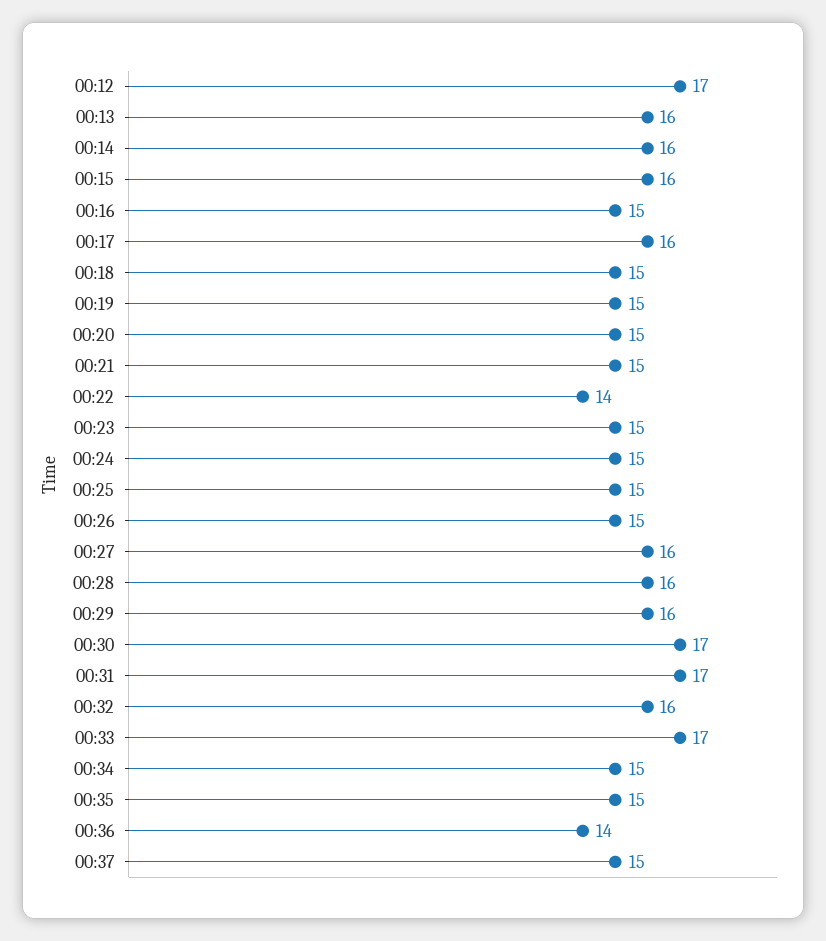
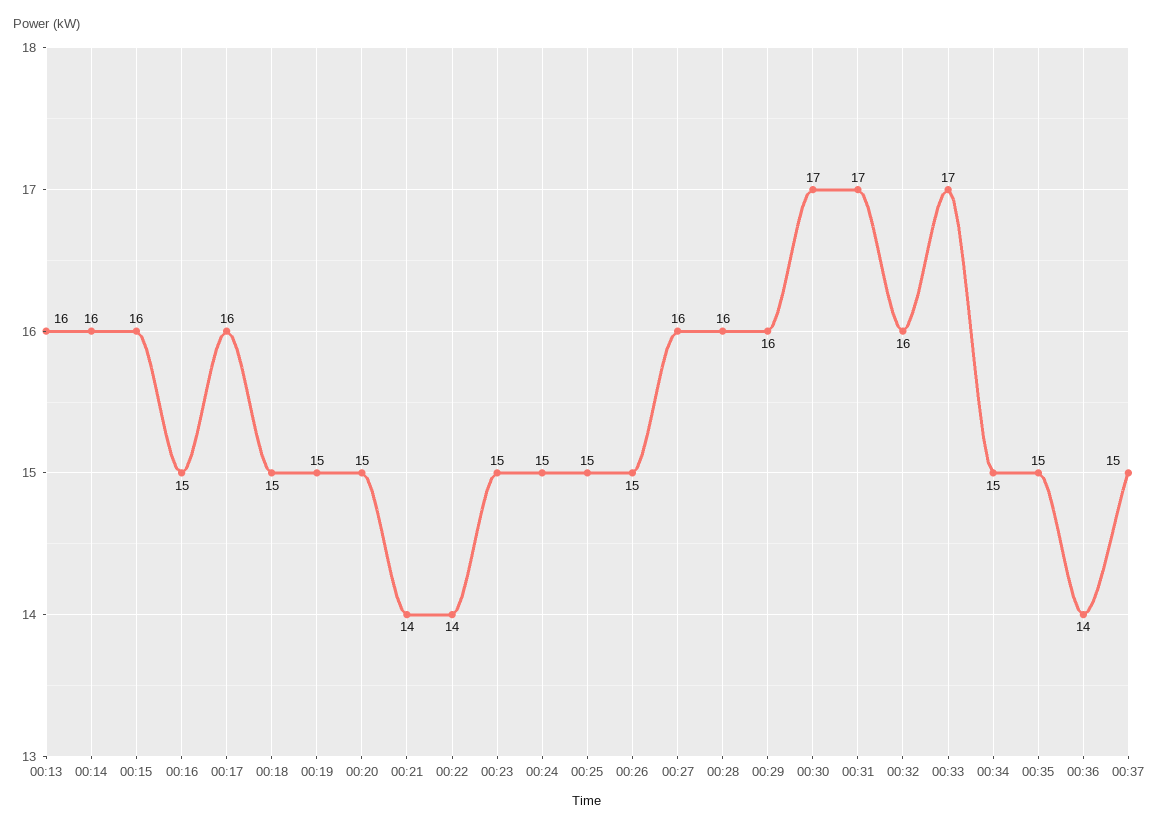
00:12: 17 -> none
00:21: 15 -> 14

